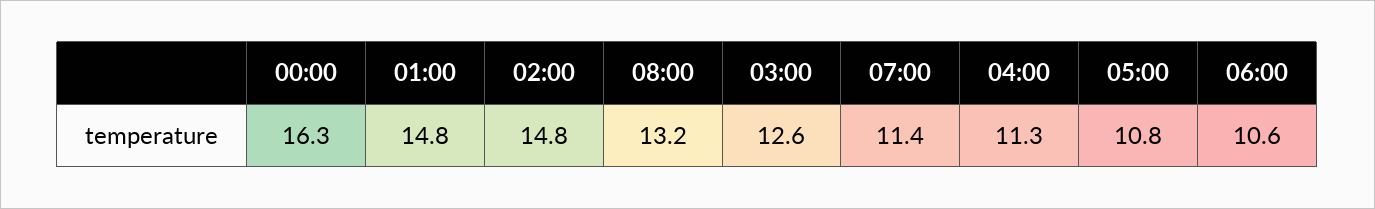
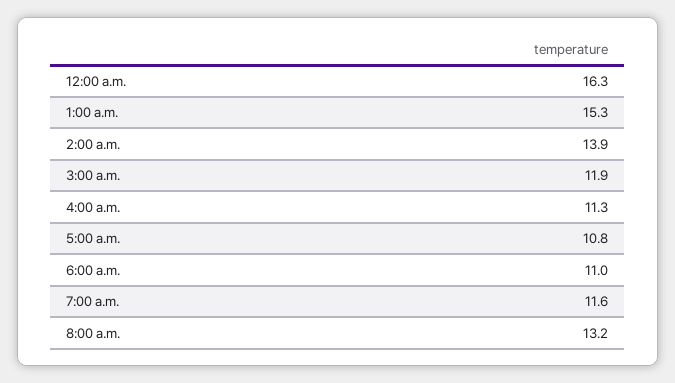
01:00: 14.8 -> 15.3
02:00: 14.8 -> 13.9
03:00: 12.6 -> 11.9
07:00: 11.4 -> 11.6
06:00: 10.6 -> 11

